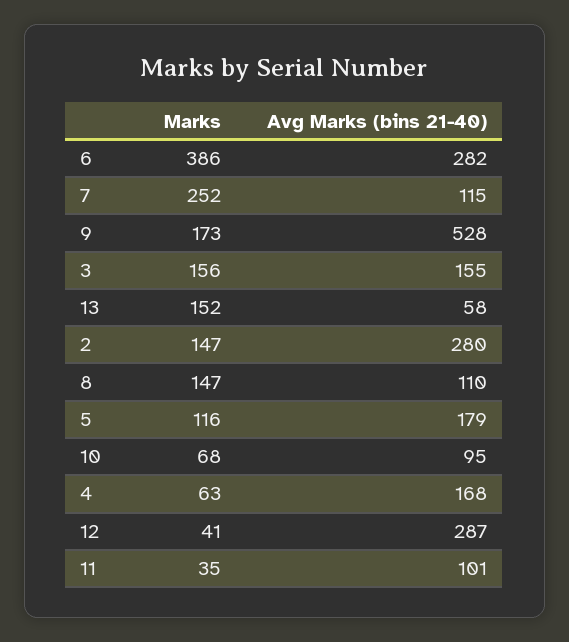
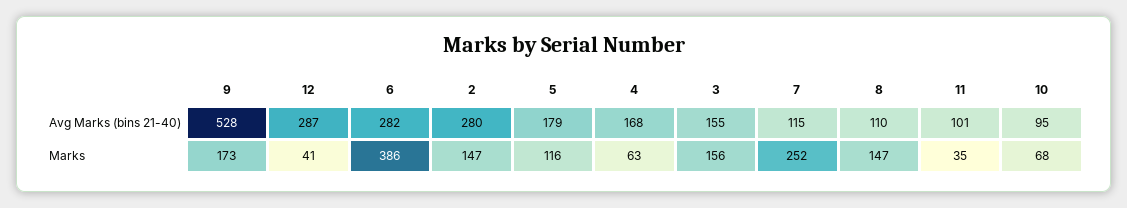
Marks, 13: 152 -> none
Avg Marks (bins 21-40), 13: 58 -> none

